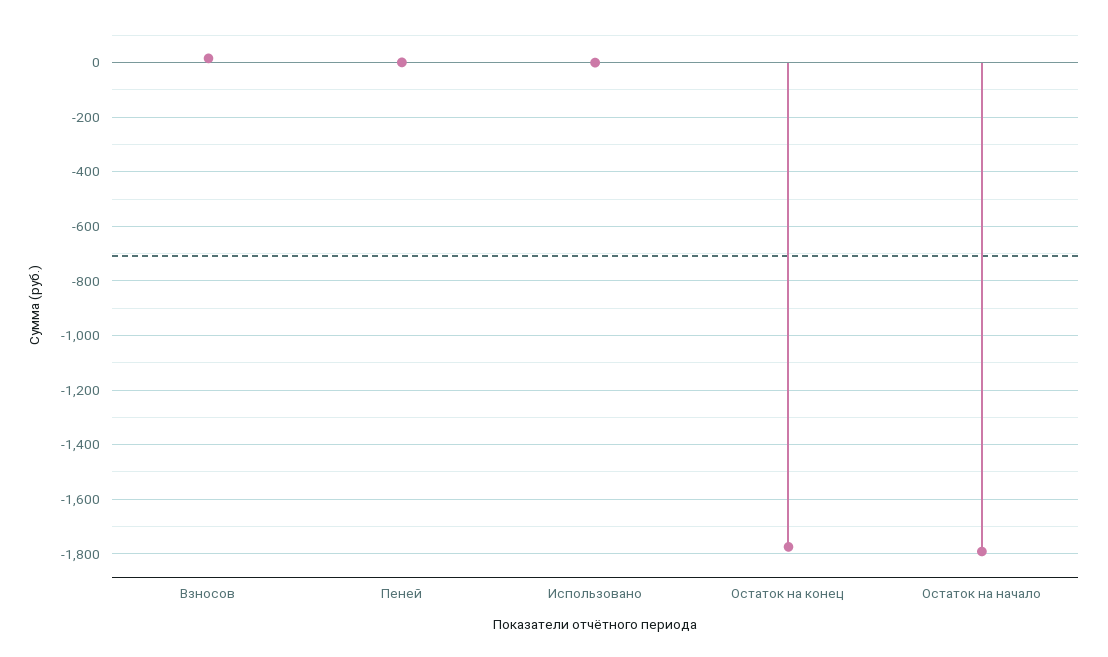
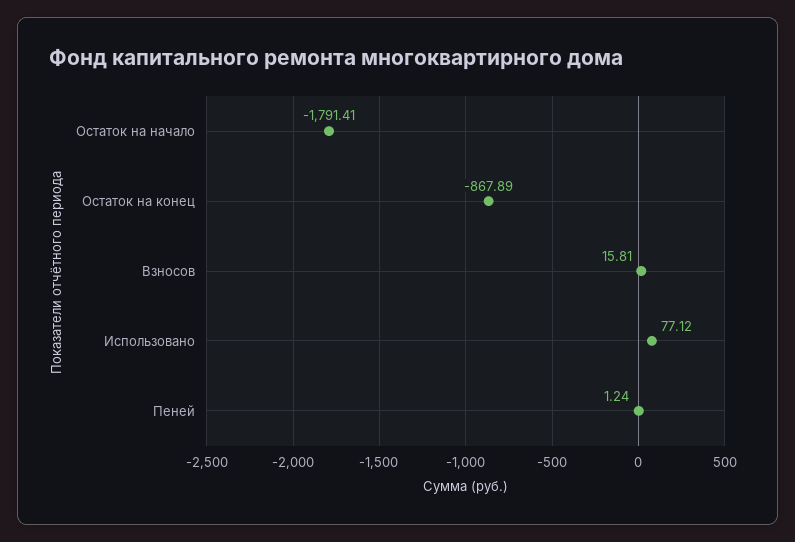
Использовано: 0 -> 77.12
Остаток на конец: -1775 -> -867.89

